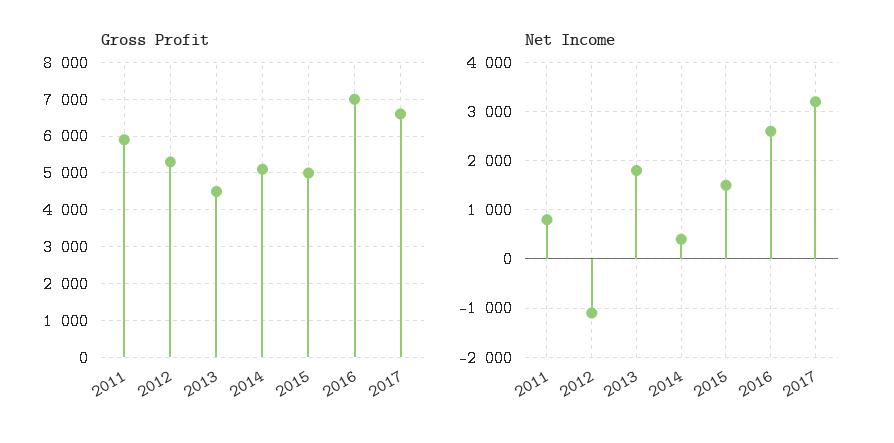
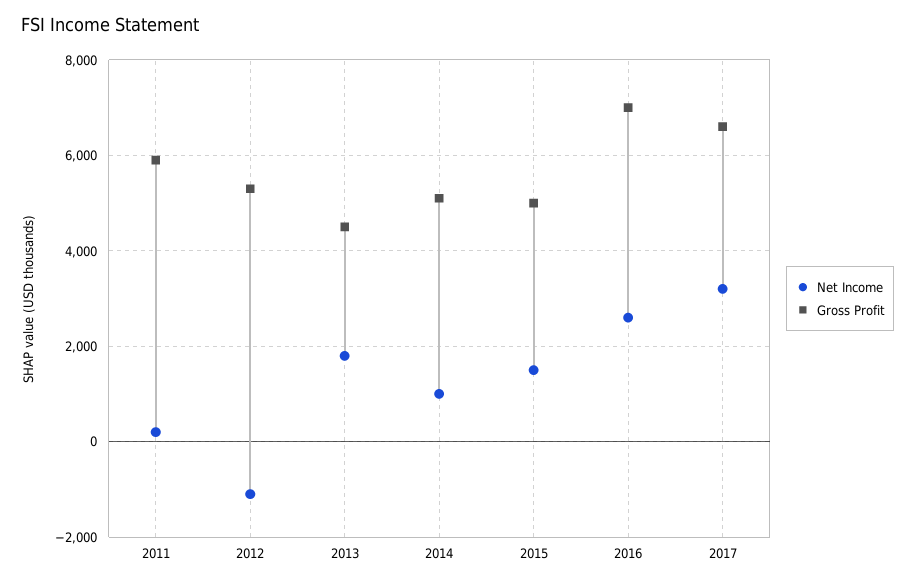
Net Income, 2011: 800 -> 200
Net Income, 2014: 400 -> 1000

